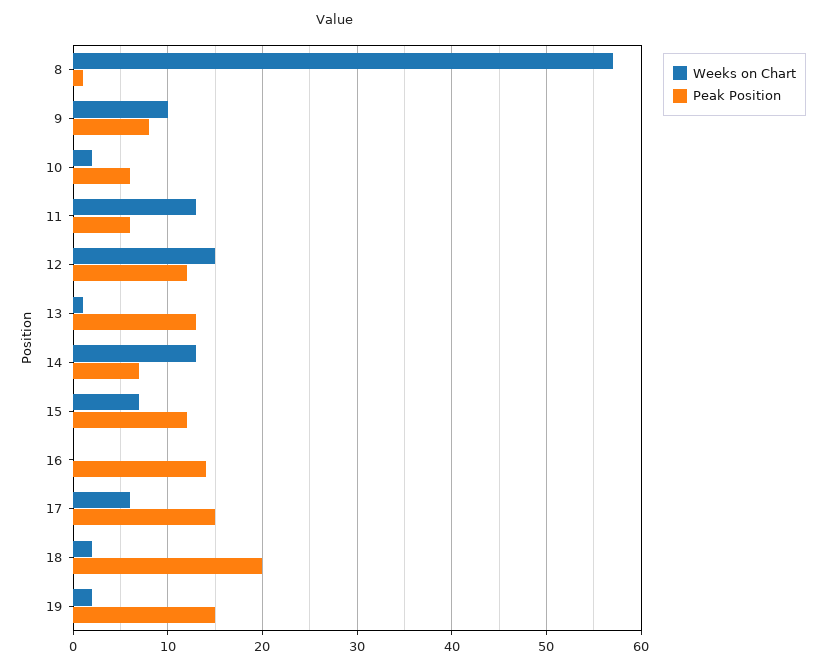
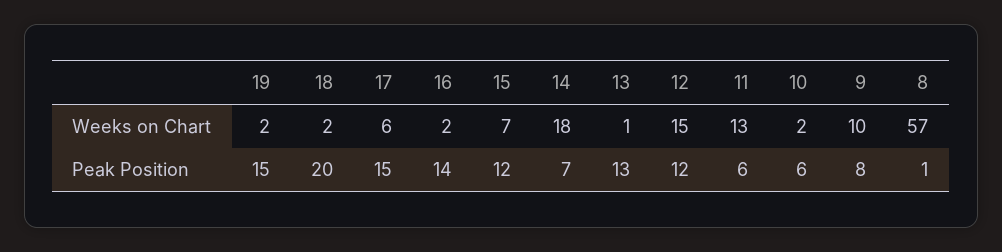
Weeks on Chart, 14: 13 -> 18
Weeks on Chart, 16: 0 -> 2

